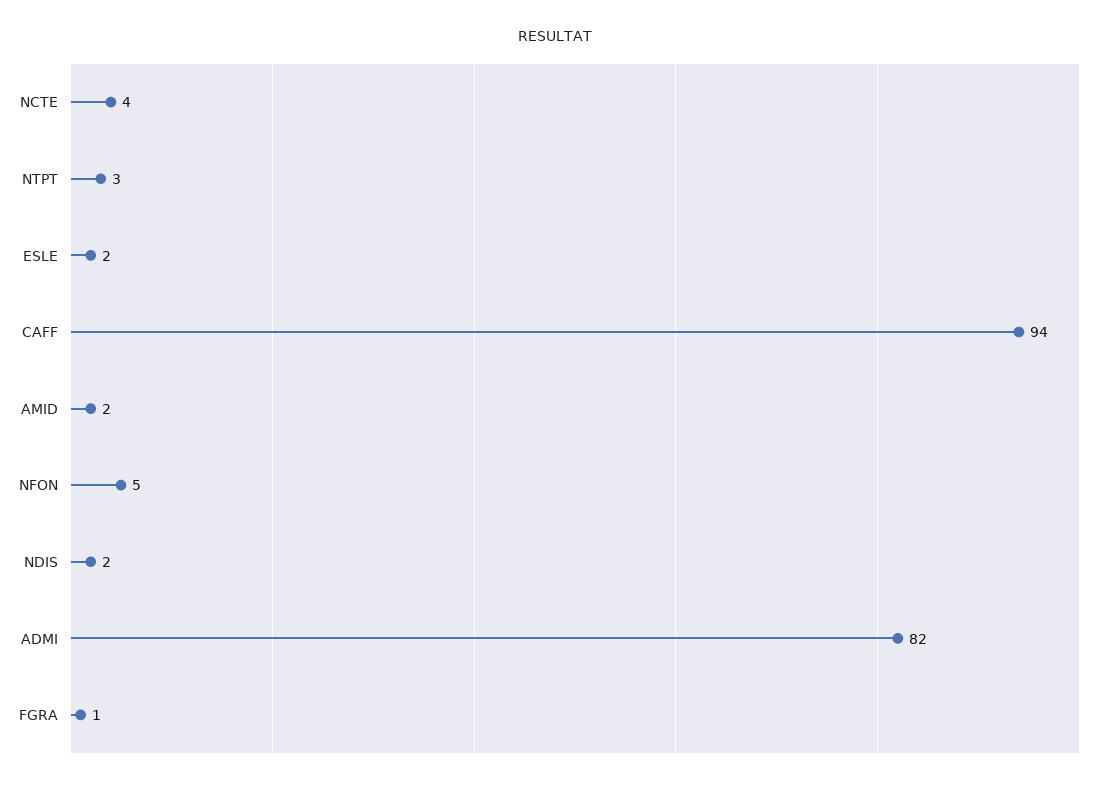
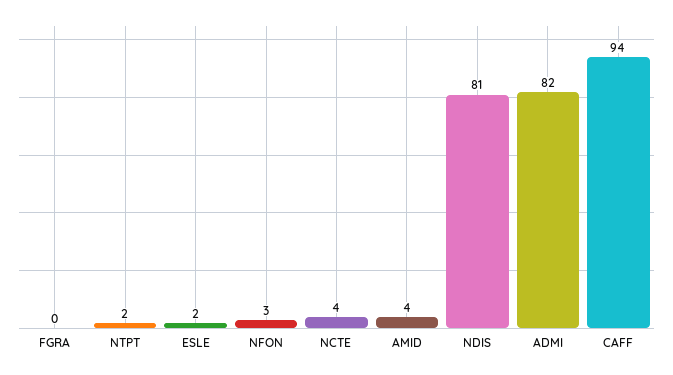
NTPT: 3 -> 2
AMID: 2 -> 4
NFON: 5 -> 3
NDIS: 2 -> 81
FGRA: 1 -> 0

